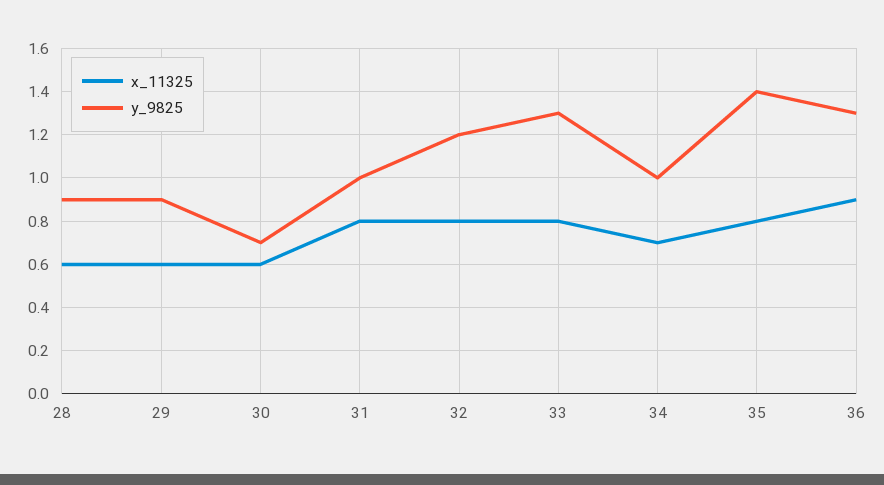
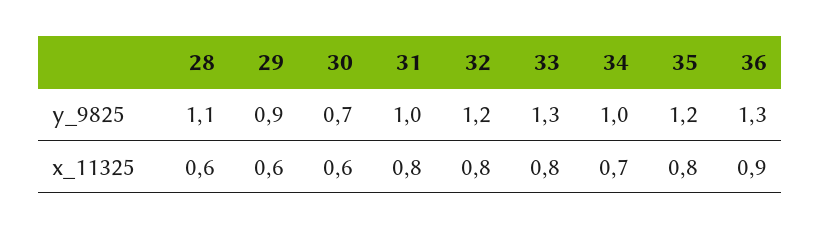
y_9825, 28: 0.9 -> 1.1
y_9825, 35: 1.4 -> 1.2

